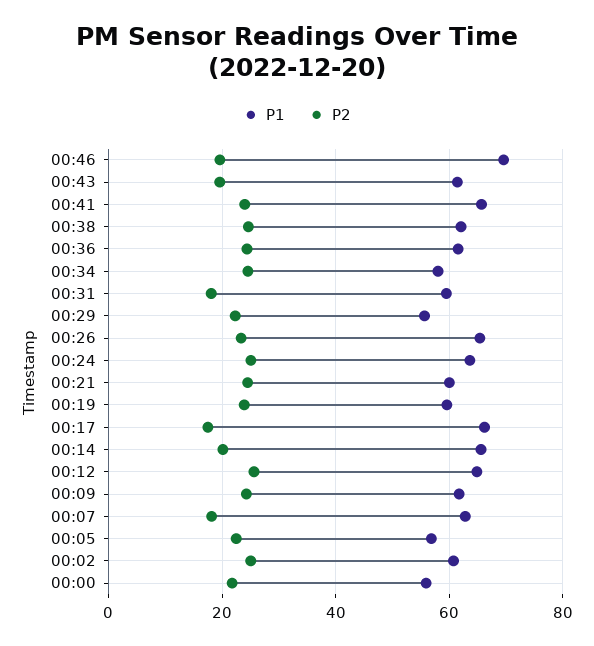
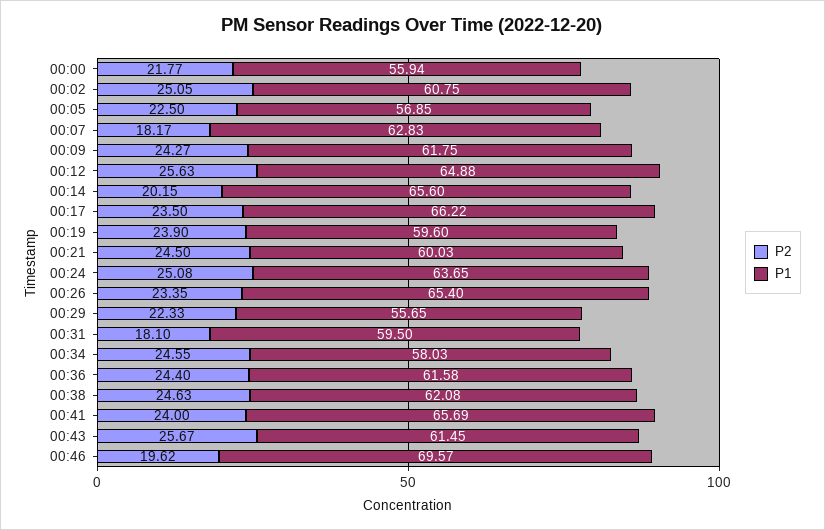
P2, 00:43: 20 -> 25.67
P2, 00:17: 18 -> 23.5

